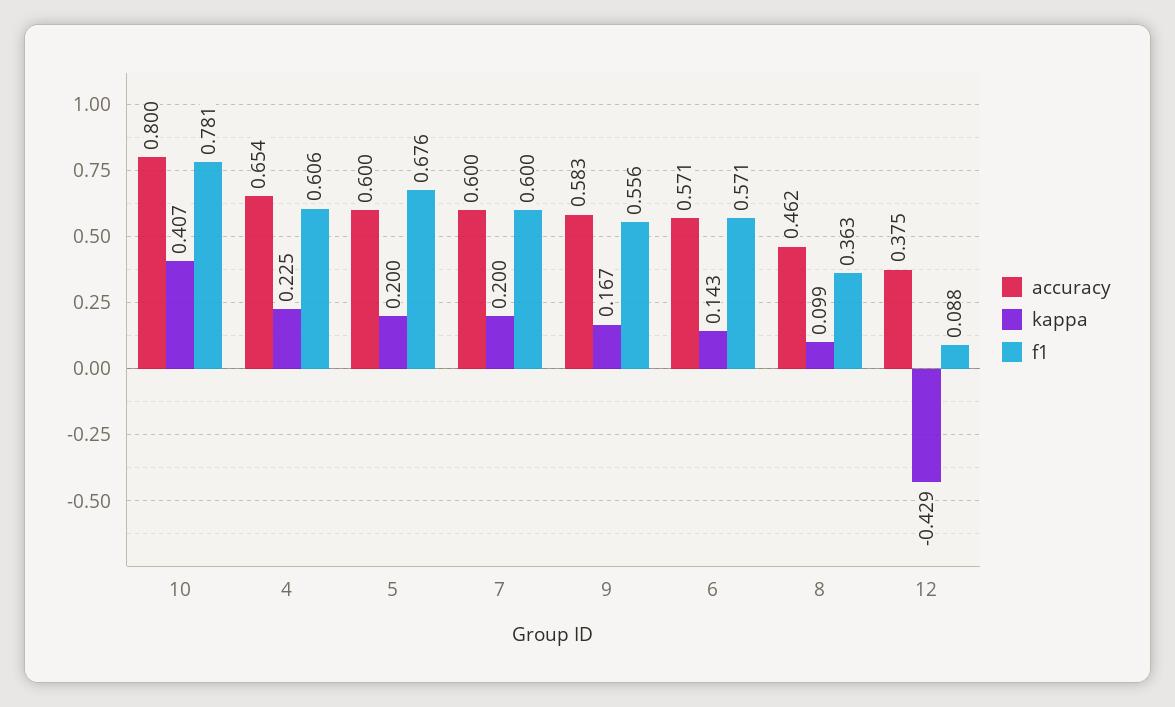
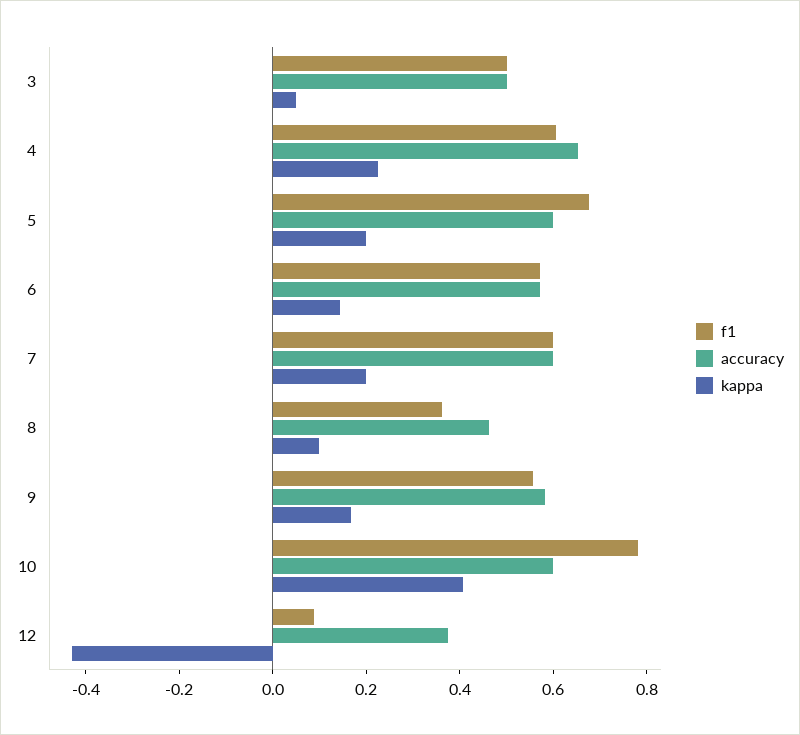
accuracy, 10: 0.8 -> 0.6
f1, 3: none -> 0.5
accuracy, 3: none -> 0.5
kappa, 3: none -> 0.05

